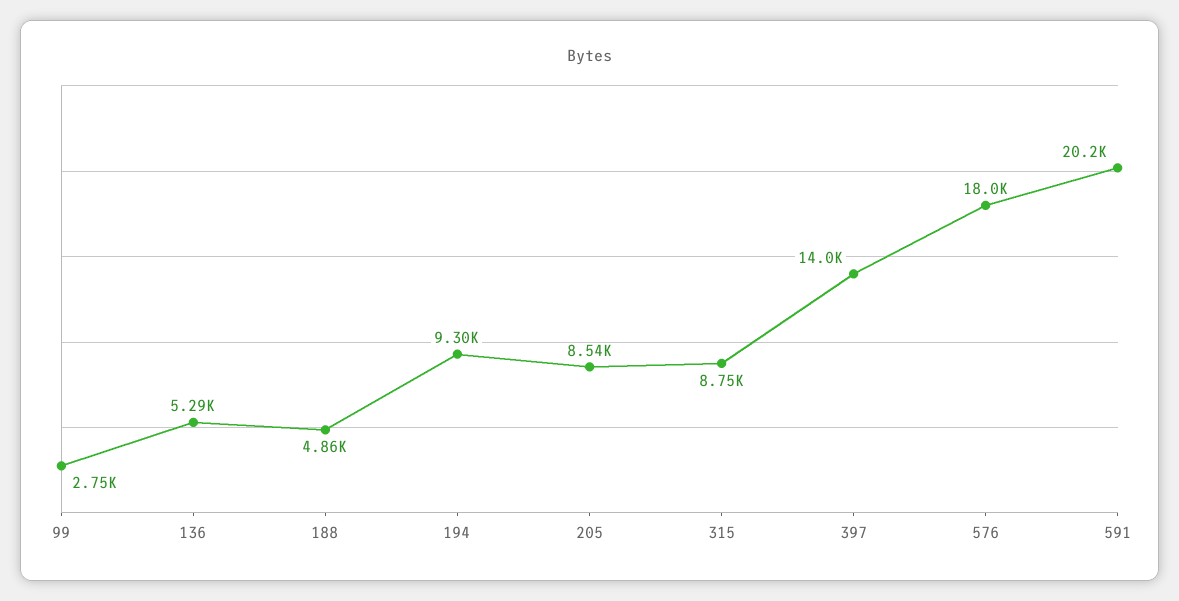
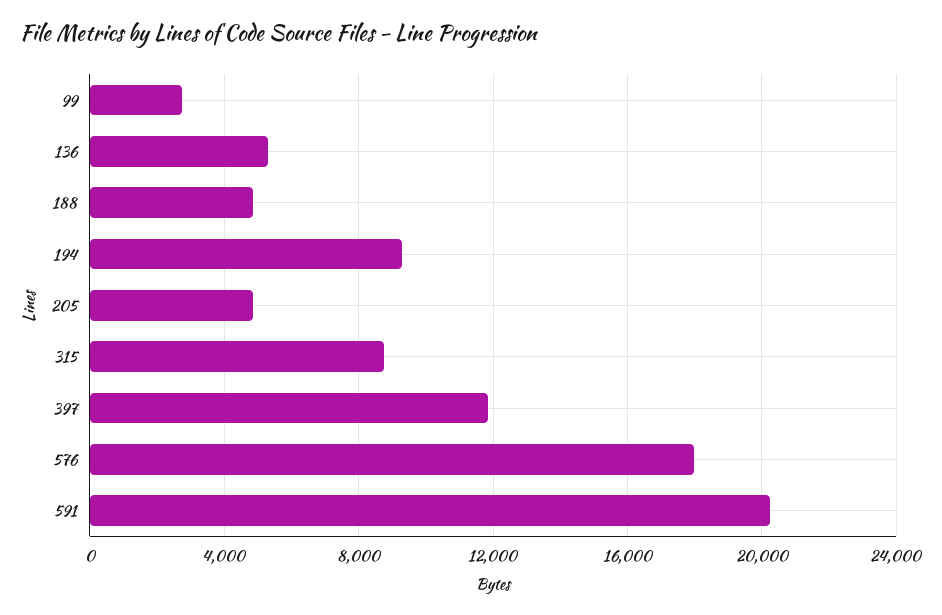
205: 8540 -> 5000
397: 14000 -> 12000

